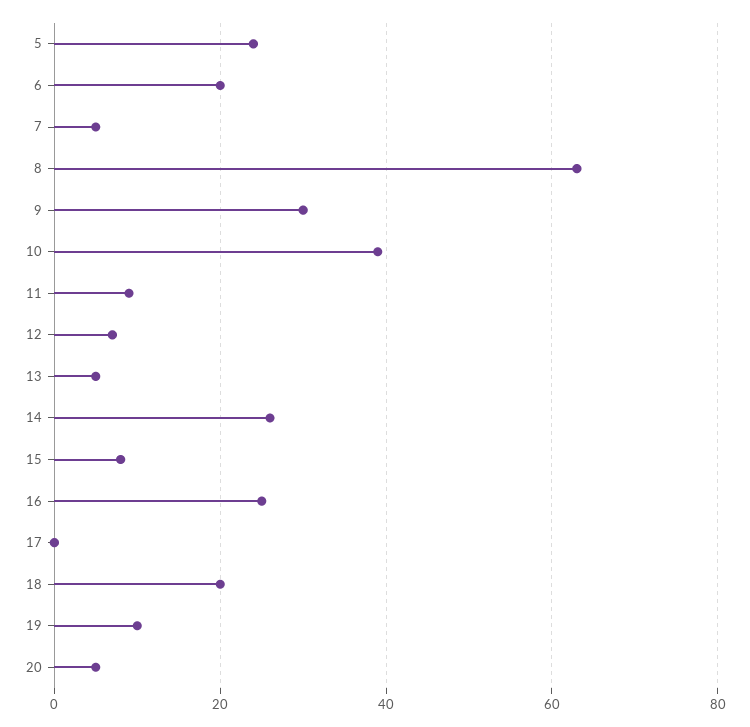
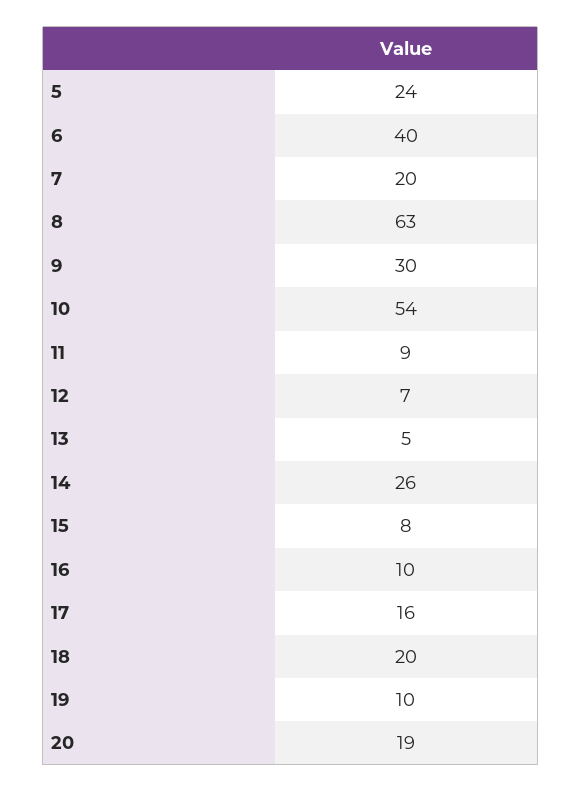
6: 20 -> 40
7: 5 -> 20
10: 40 -> 54
16: 25 -> 10
17: 0 -> 16
20: 5 -> 19

